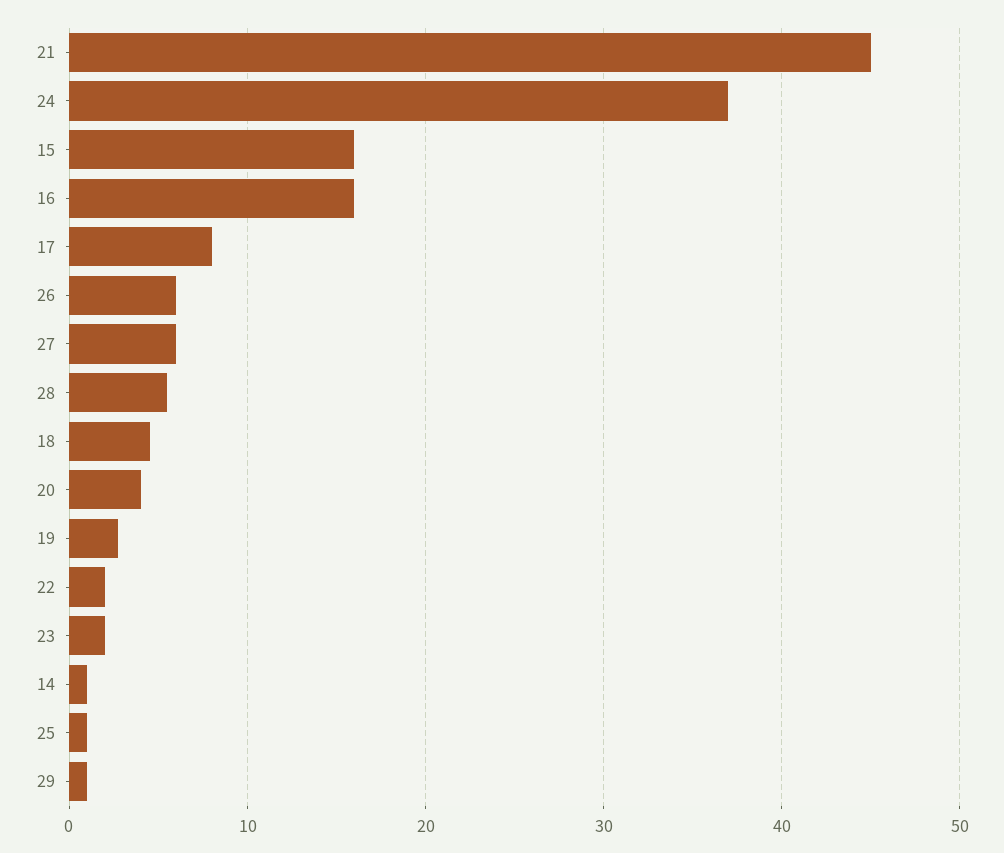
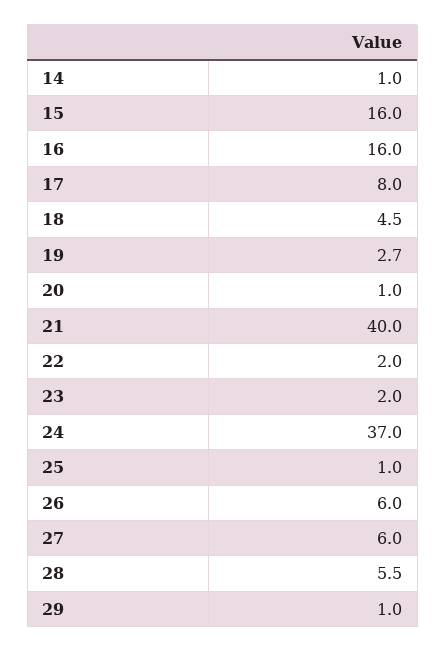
21: 45 -> 40
20: 4 -> 1

